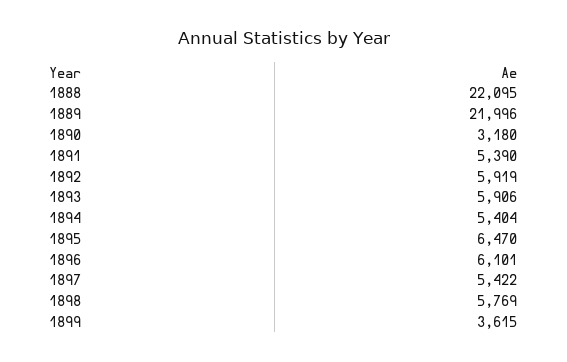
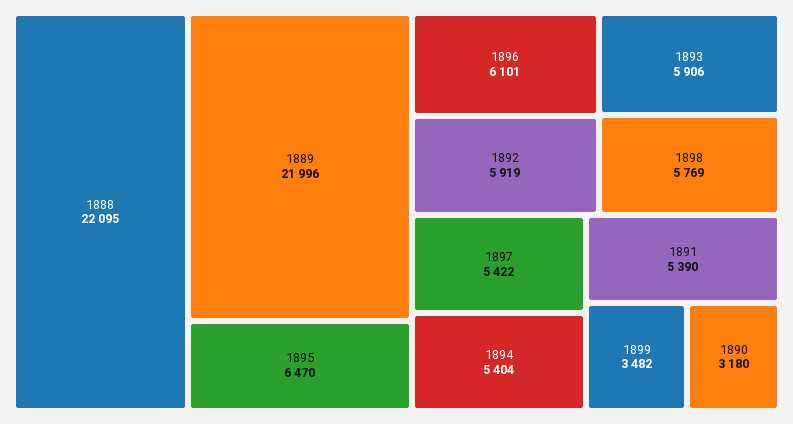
1899: 3615 -> 3482

